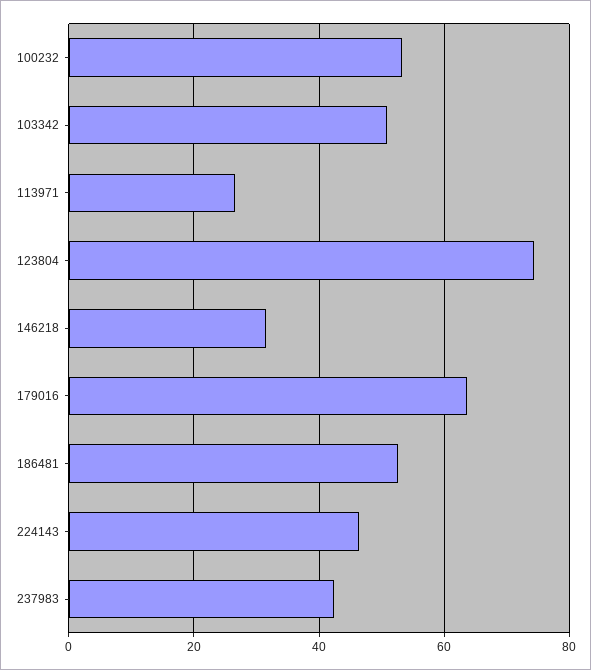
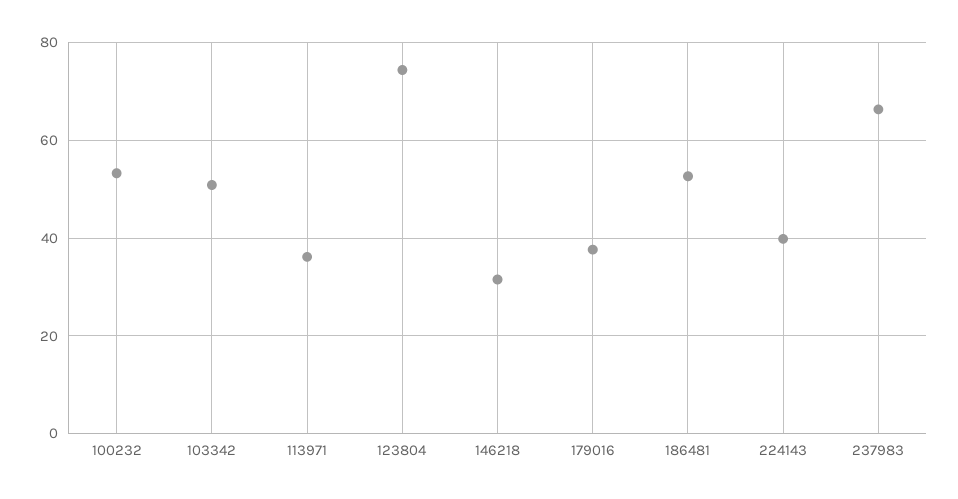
113971: 26 -> 36
179016: 64 -> 38
224143: 46 -> 40
237983: 42 -> 66

